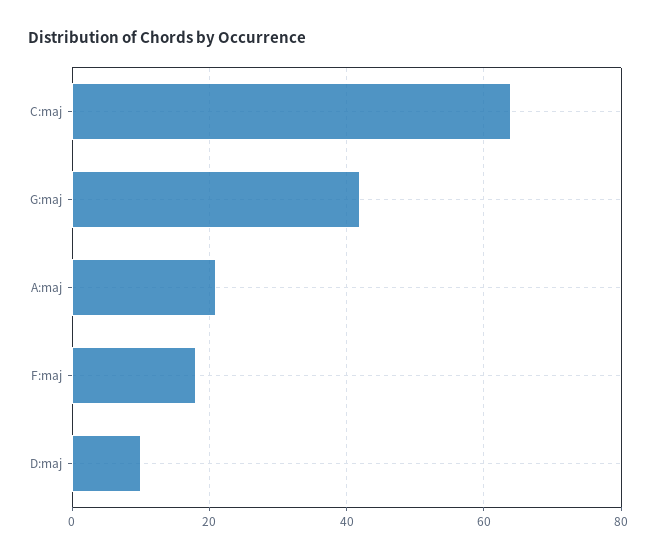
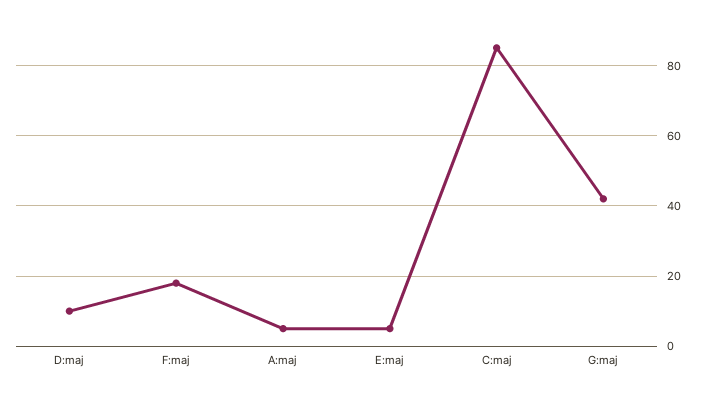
C:maj: 65 -> 85
A:maj: 20 -> 5
E:maj: none -> 5

